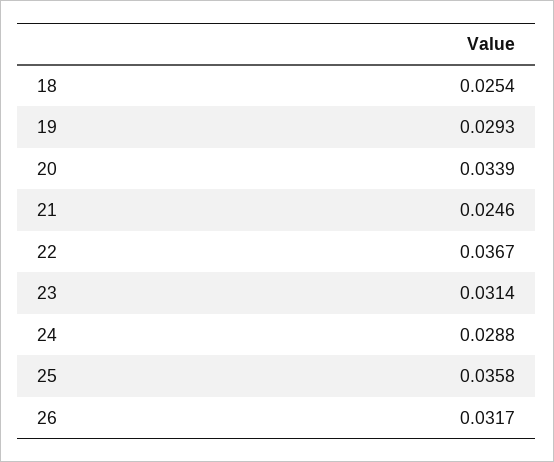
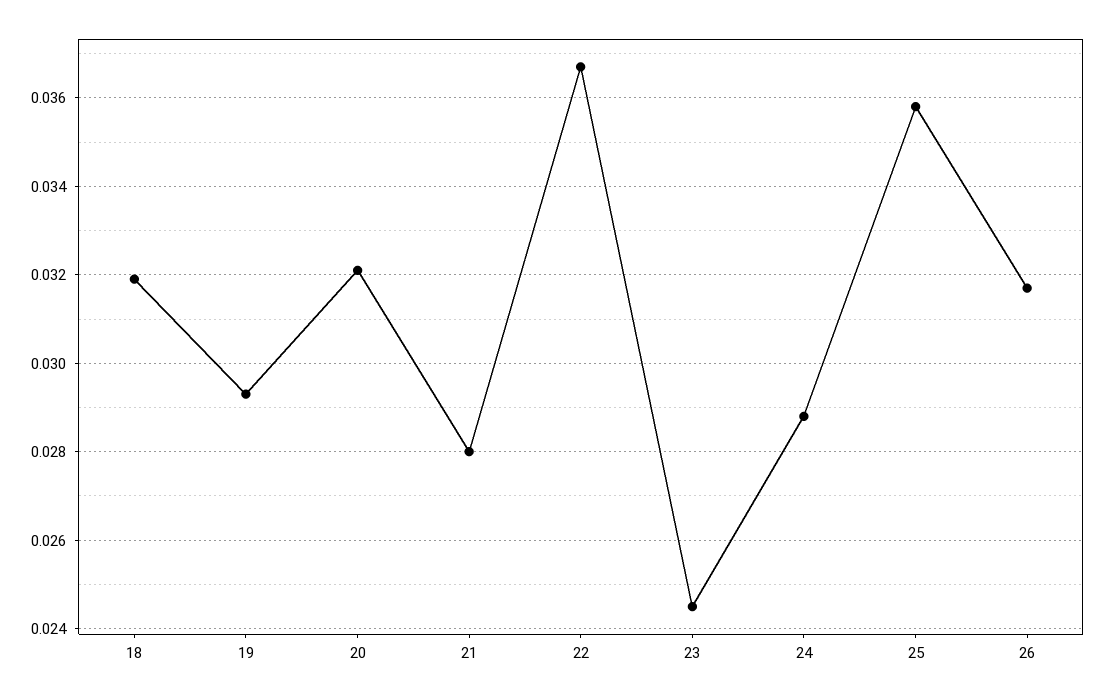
18: 0.0254 -> 0.032
20: 0.0339 -> 0.032
21: 0.0246 -> 0.028
23: 0.0314 -> 0.0245

